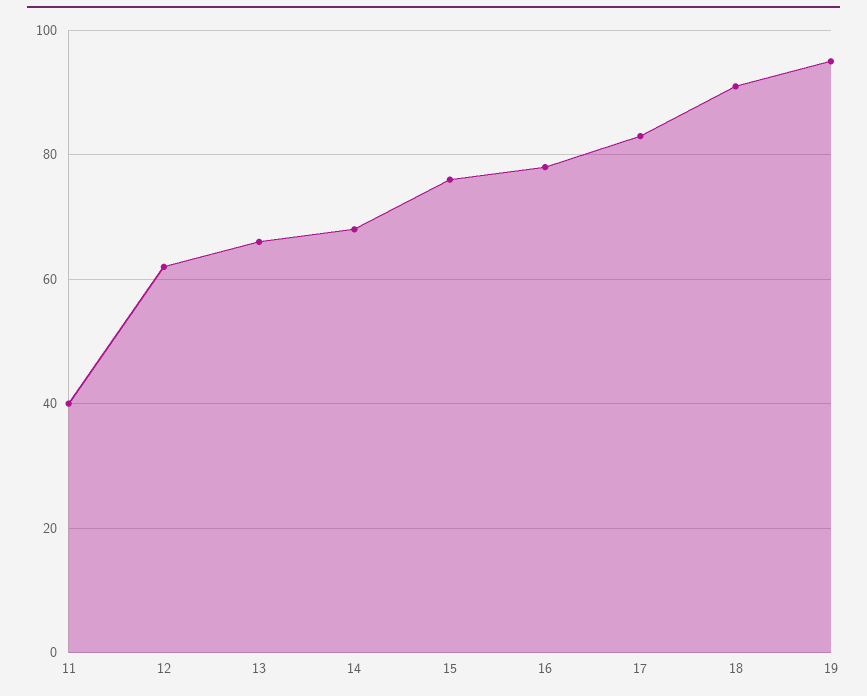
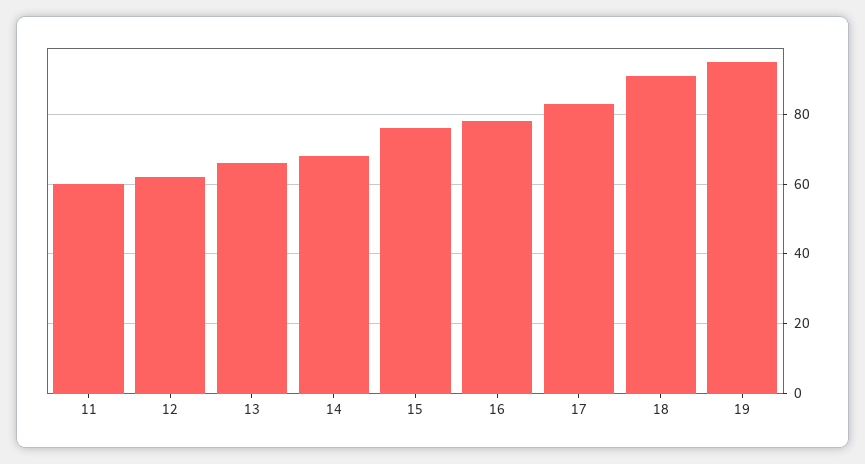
11: 40 -> 60

